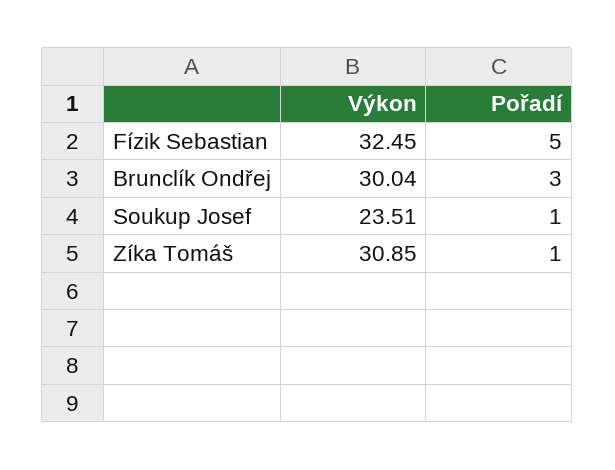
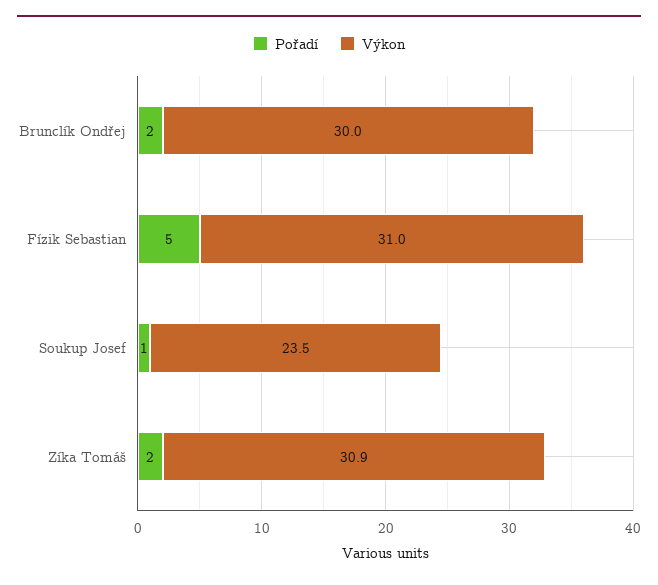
Výkon, Fízik Sebastian: 32.45 -> 31
Pořadí, Brunclík Ondřej: 3 -> 2
Pořadí, Zíka Tomáš: 1 -> 2

